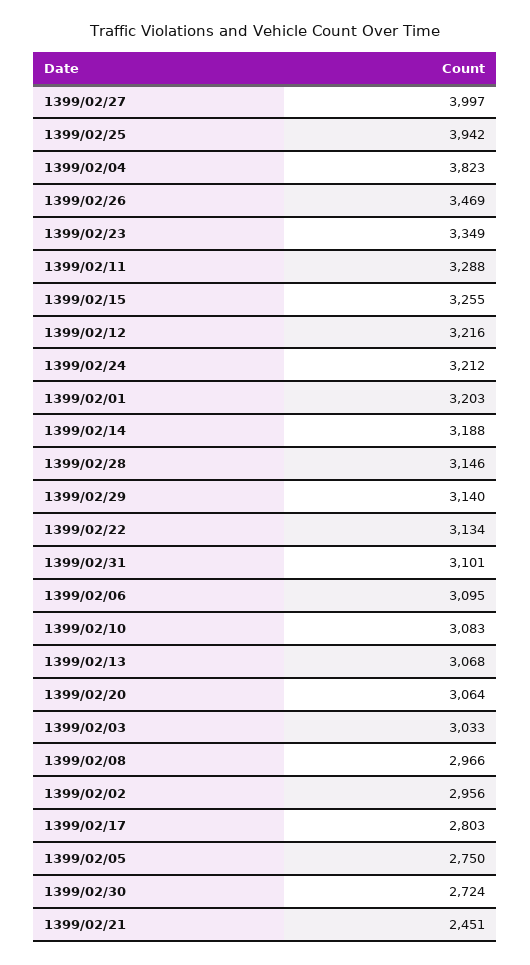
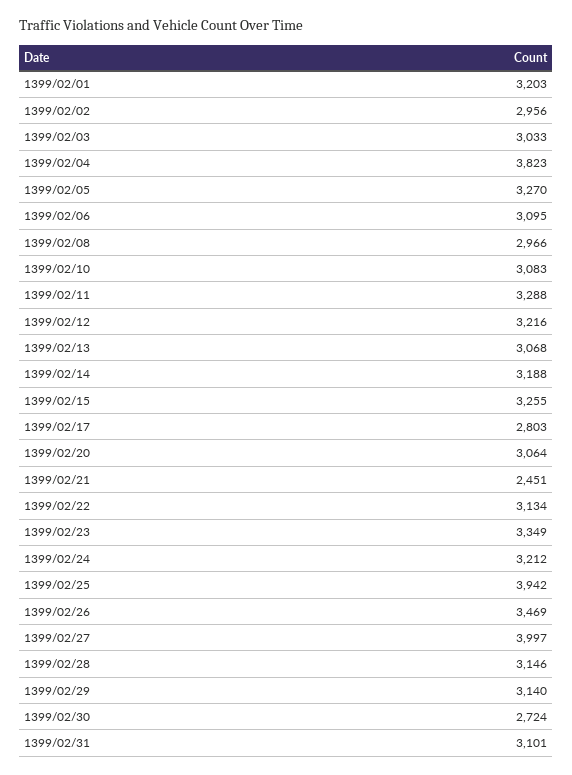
1399/02/05: 2750 -> 3270

